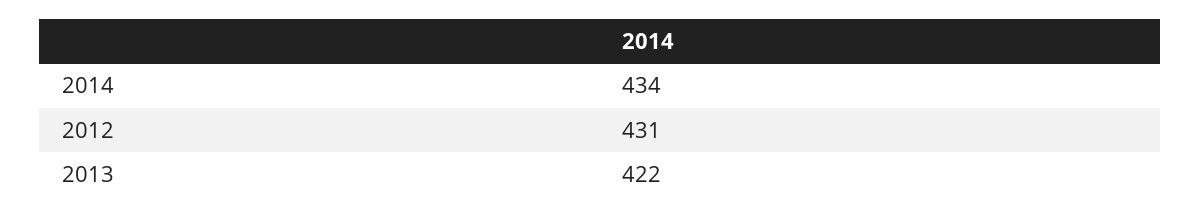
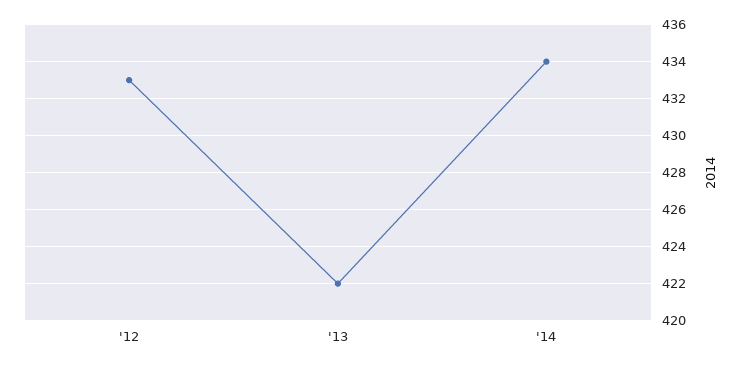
2012: 431 -> 433

